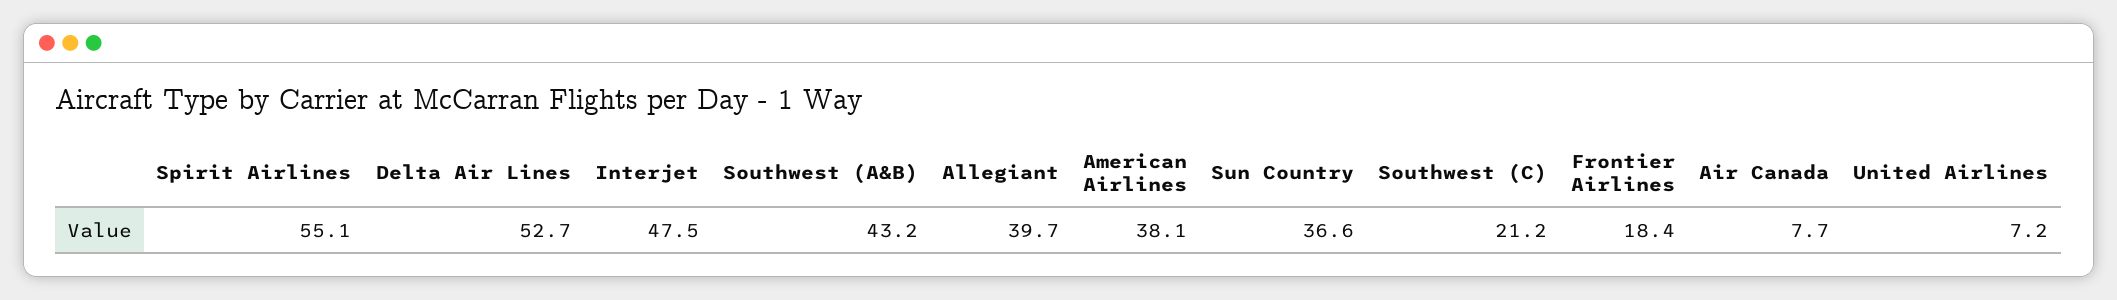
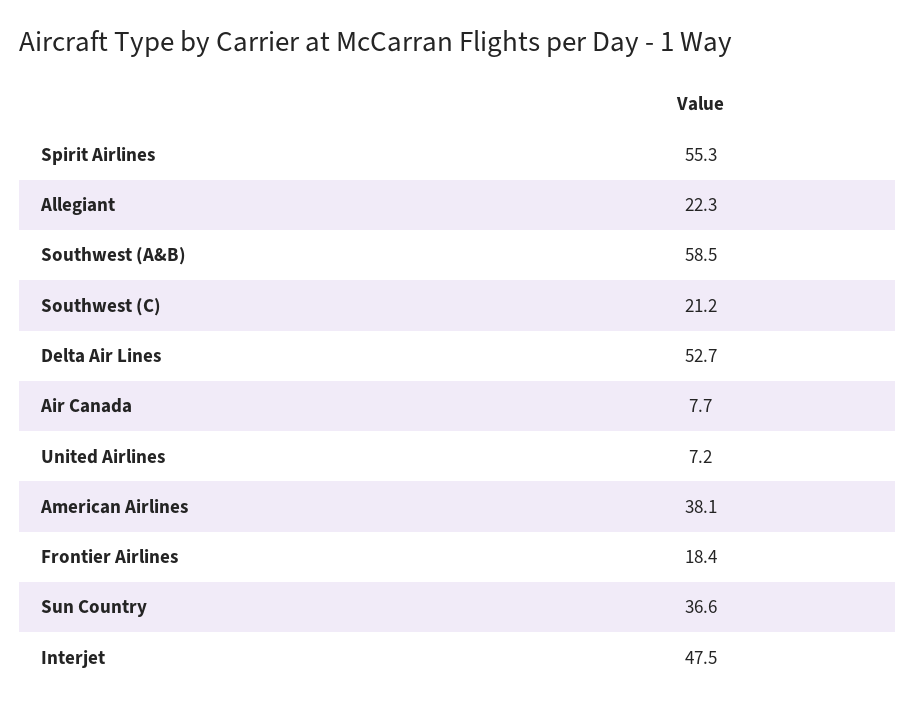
Spirit Airlines: 55.1 -> 55.3
Southwest (A&B): 43.2 -> 58.5
Allegiant: 39.7 -> 22.3

